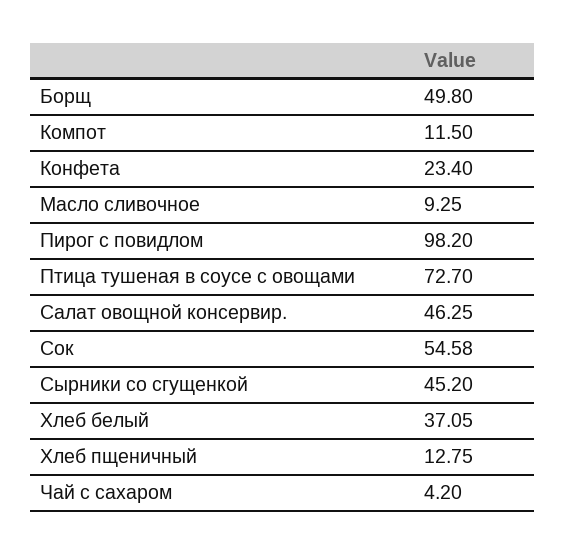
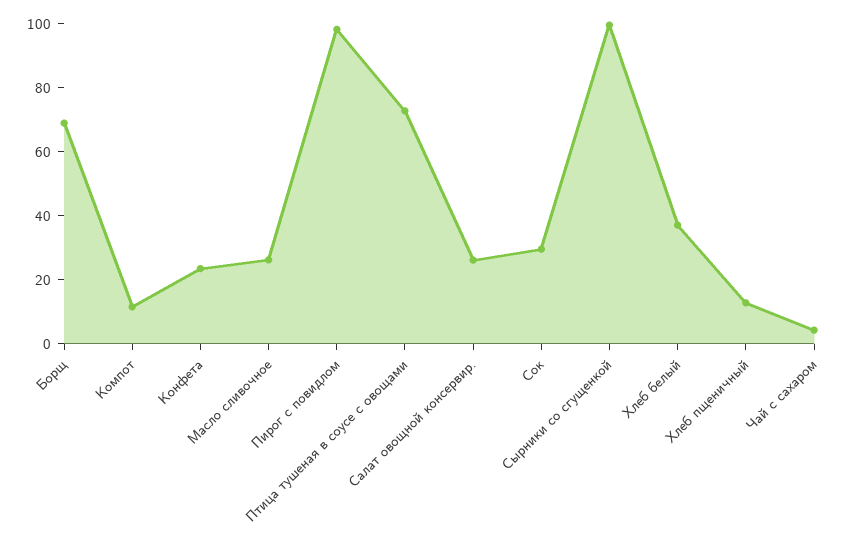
Борщ: 49.8 -> 70
Масло сливочное: 9.25 -> 25
Салат овощной консервир.: 46.25 -> 25
Сок: 54.58 -> 30
Сырники со сгущенкой: 45.2 -> 100

